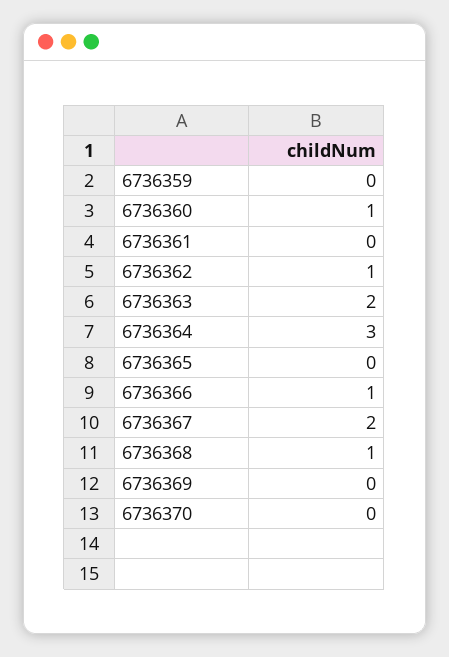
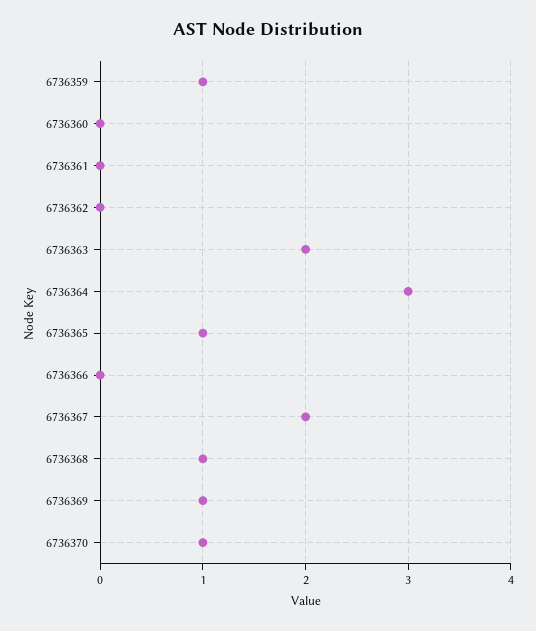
6736359: 0 -> 1
6736360: 1 -> 0
6736362: 1 -> 0
6736365: 0 -> 1
6736366: 1 -> 0
6736369: 0 -> 1
6736370: 0 -> 1

